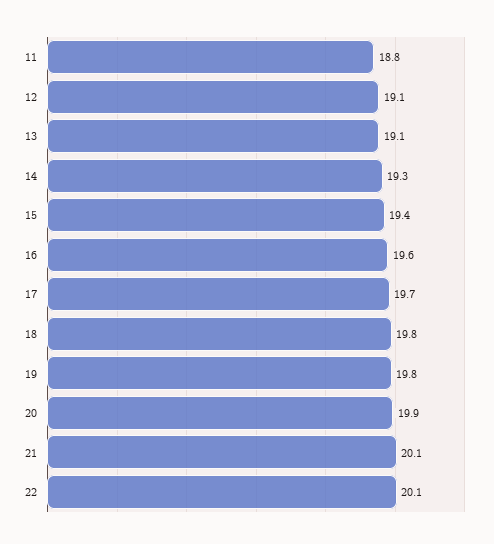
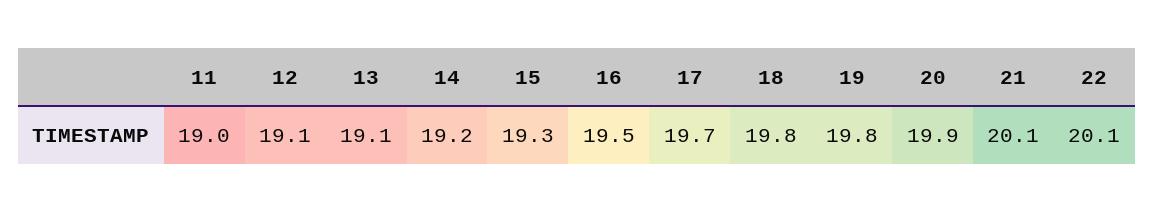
11: 18.8 -> 19
14: 19.3 -> 19.2
15: 19.4 -> 19.3
16: 19.6 -> 19.5

